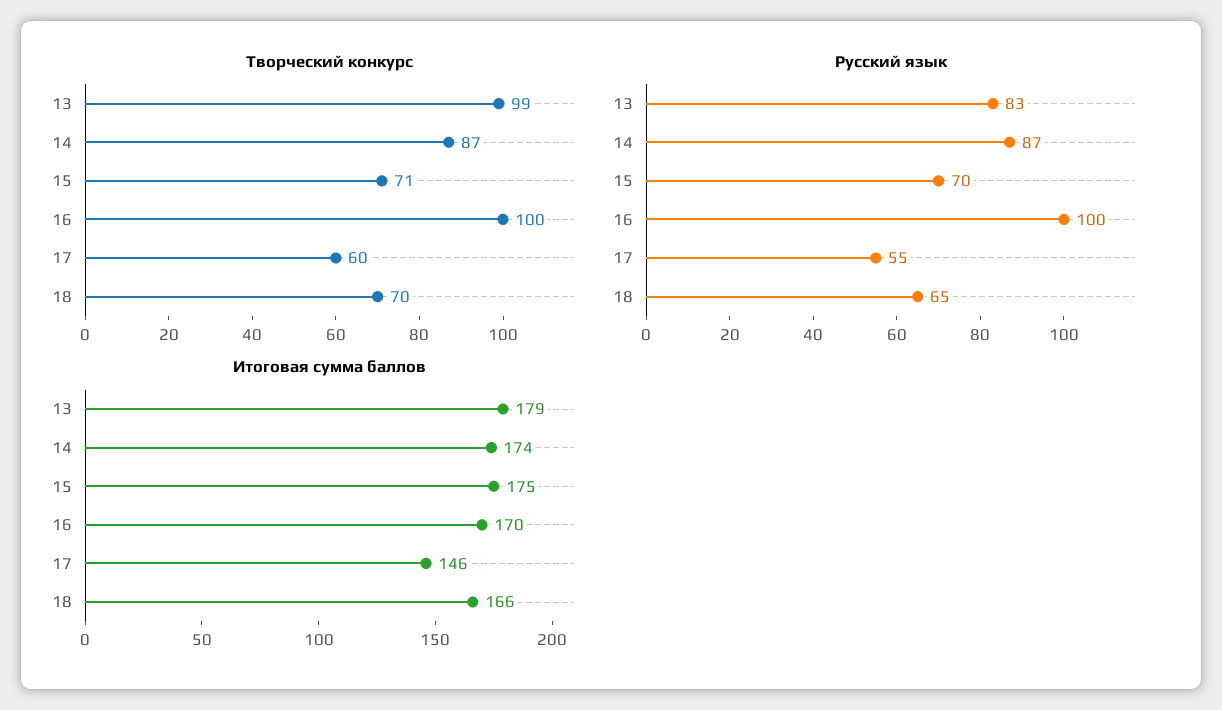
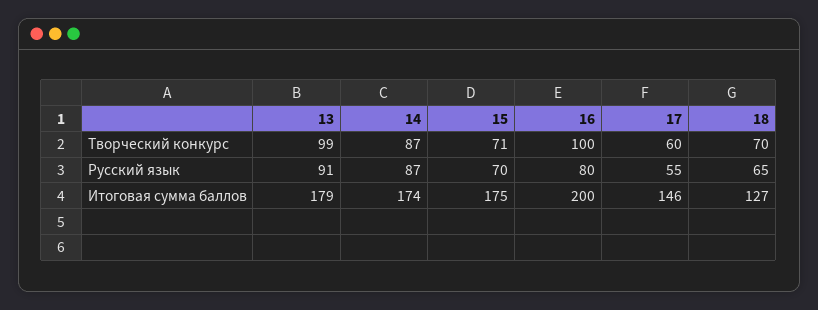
Русский язык, 13: 83 -> 91
Русский язык, 16: 100 -> 80
Итоговая сумма баллов, 16: 170 -> 200
Итоговая сумма баллов, 18: 166 -> 127

